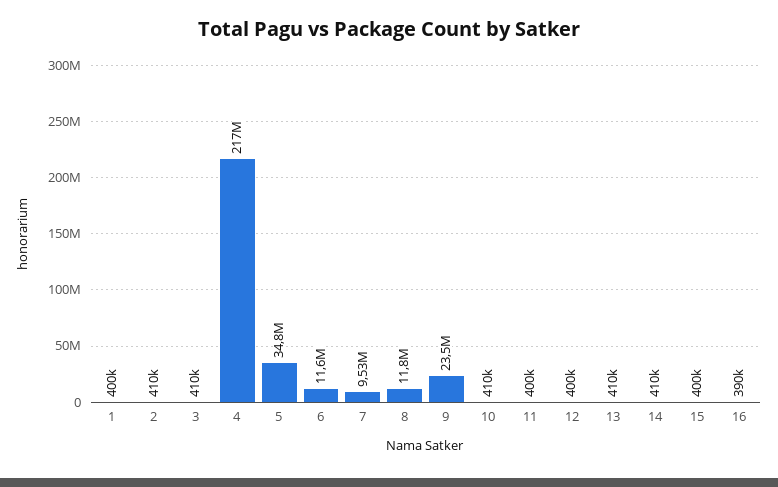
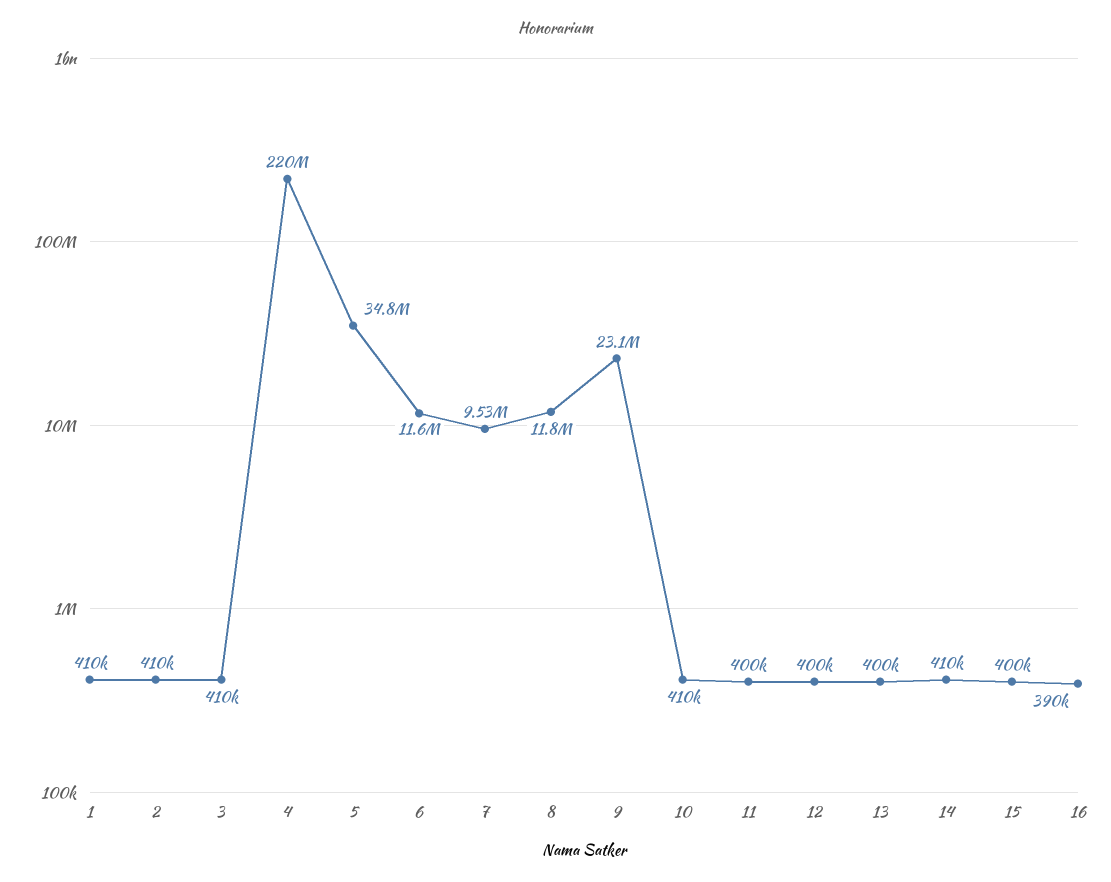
1: 400000 -> 410000
4: 217000000 -> 220000000
9: 23500000 -> 23100000
13: 410000 -> 400000

